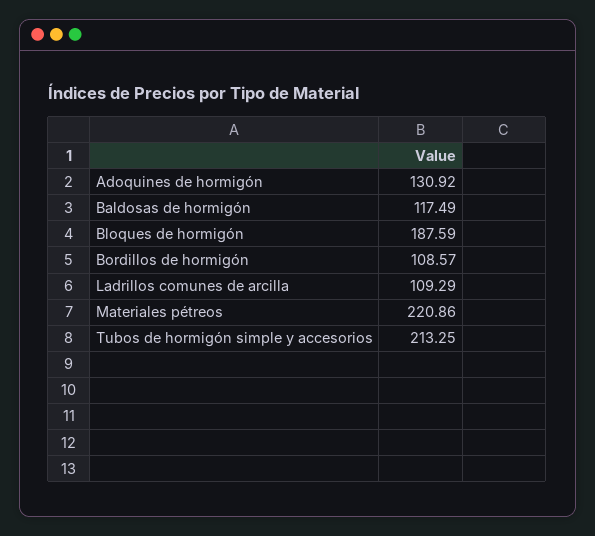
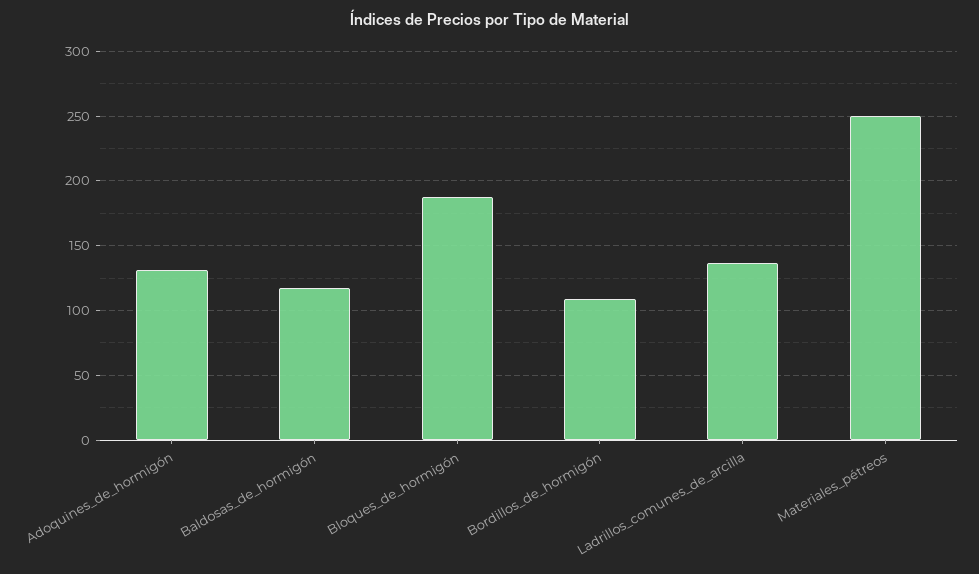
Ladrillos comunes de arcilla: 109.29 -> 135
Materiales pétreos: 220.86 -> 250
Tubos de hormigón simple y accesorios: 213.25 -> none

